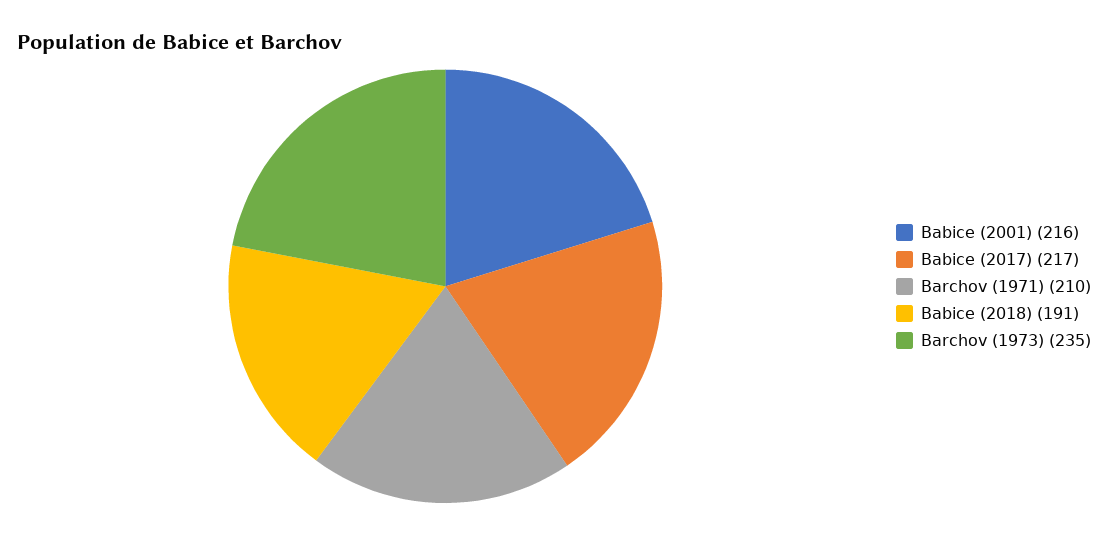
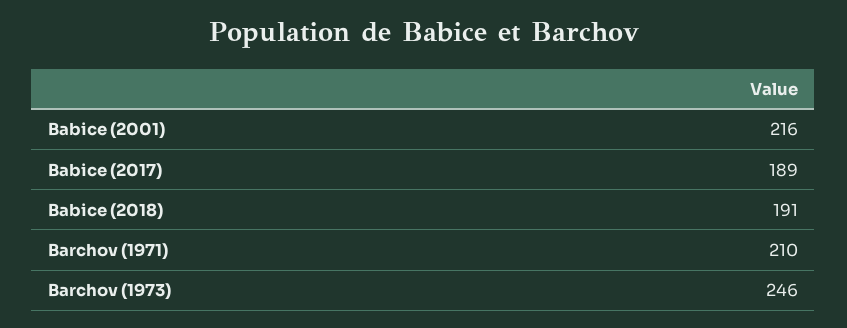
Babice (2017): 217 -> 189
Barchov (1973): 235 -> 246

